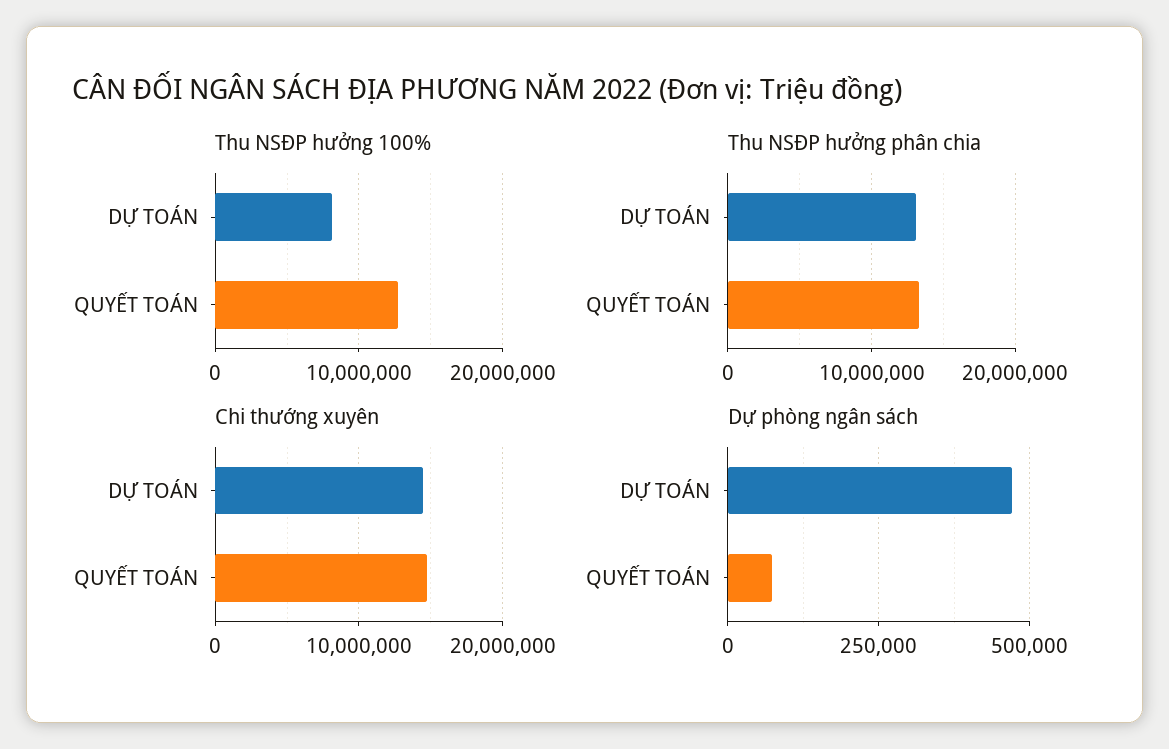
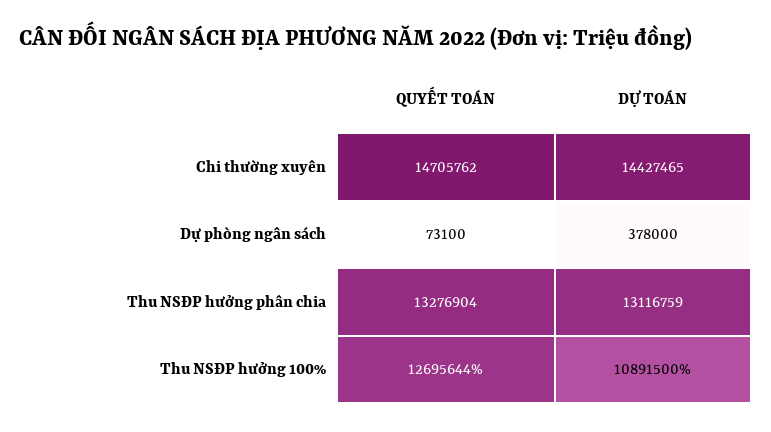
Thu NSĐP hưởng 100%, DỰ TOÁN: 8000000 -> 10891500
Dự phòng ngân sách, DỰ TOÁN: 475000 -> 378000

